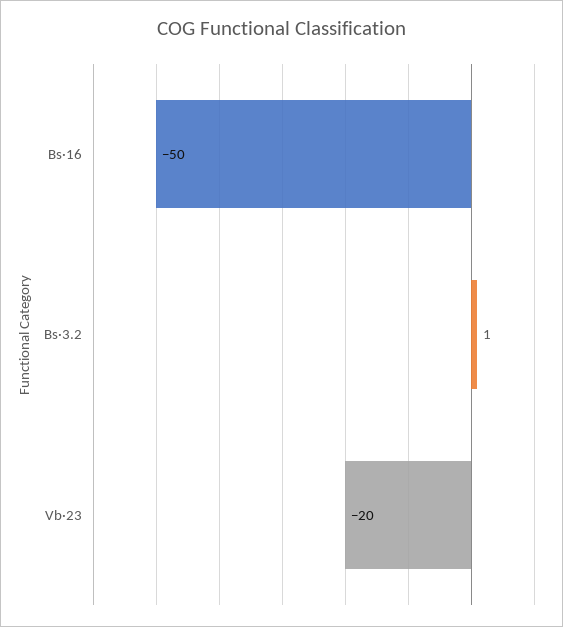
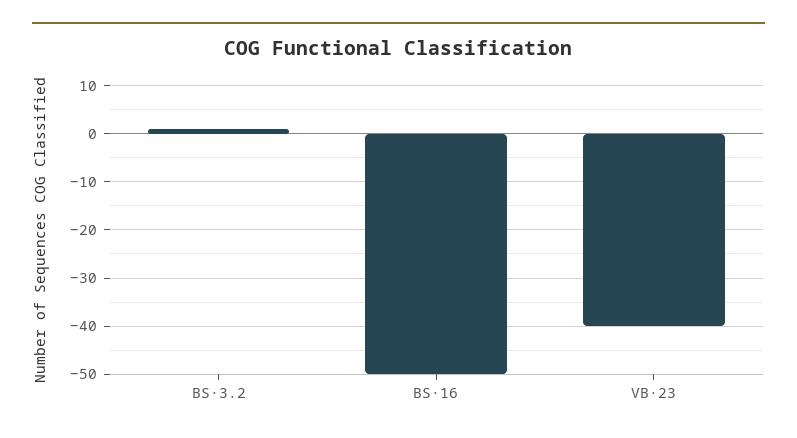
Vb·23: -20 -> -40

